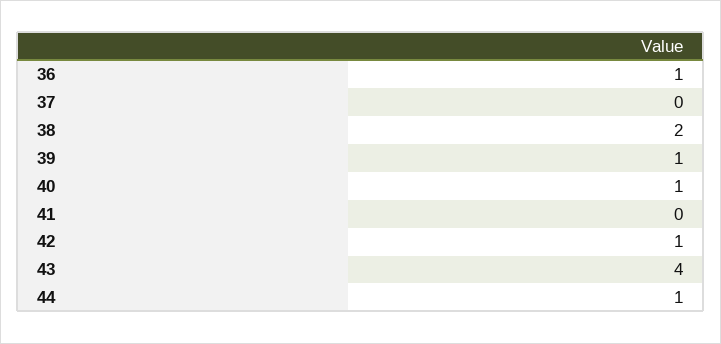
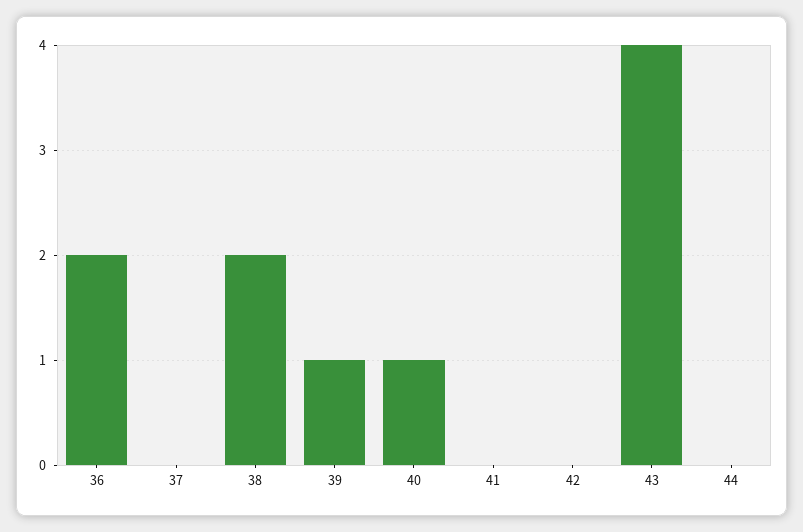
36: 1 -> 2
42: 1 -> 0
44: 1 -> 0

